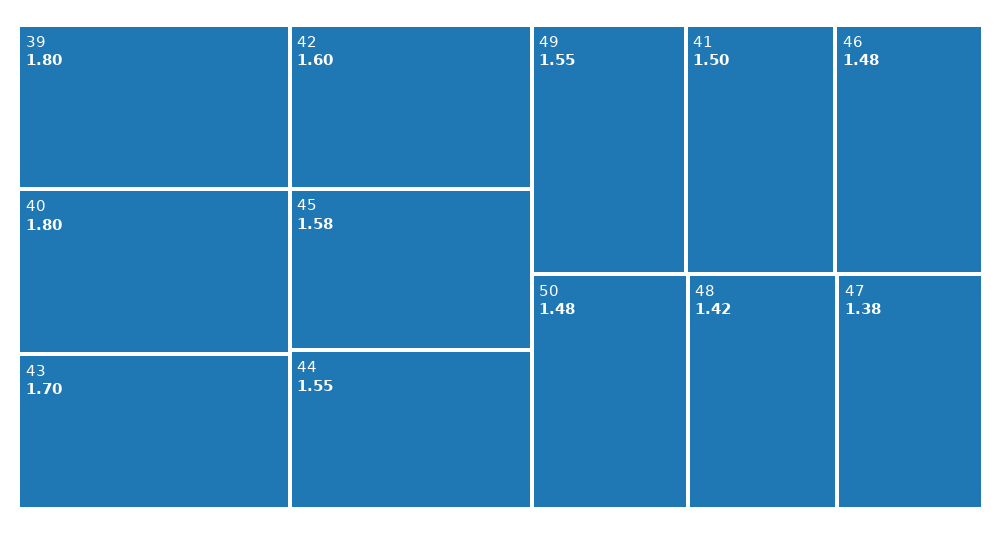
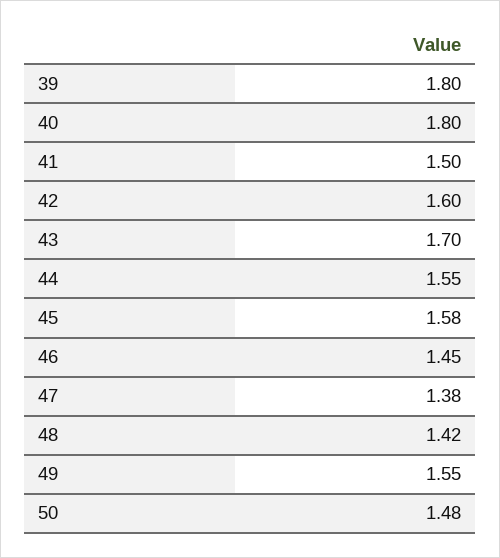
46: 1.48 -> 1.45

